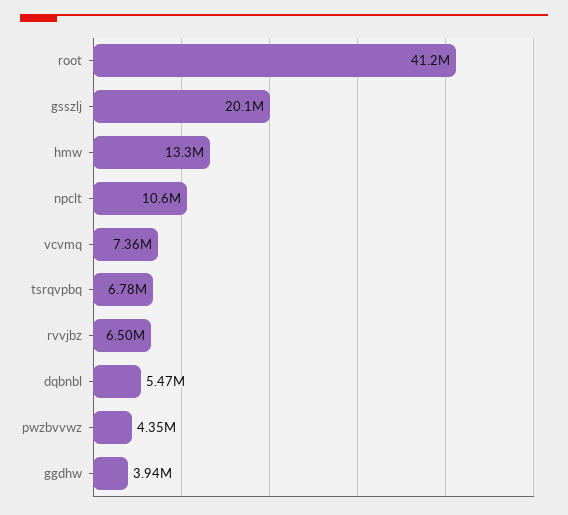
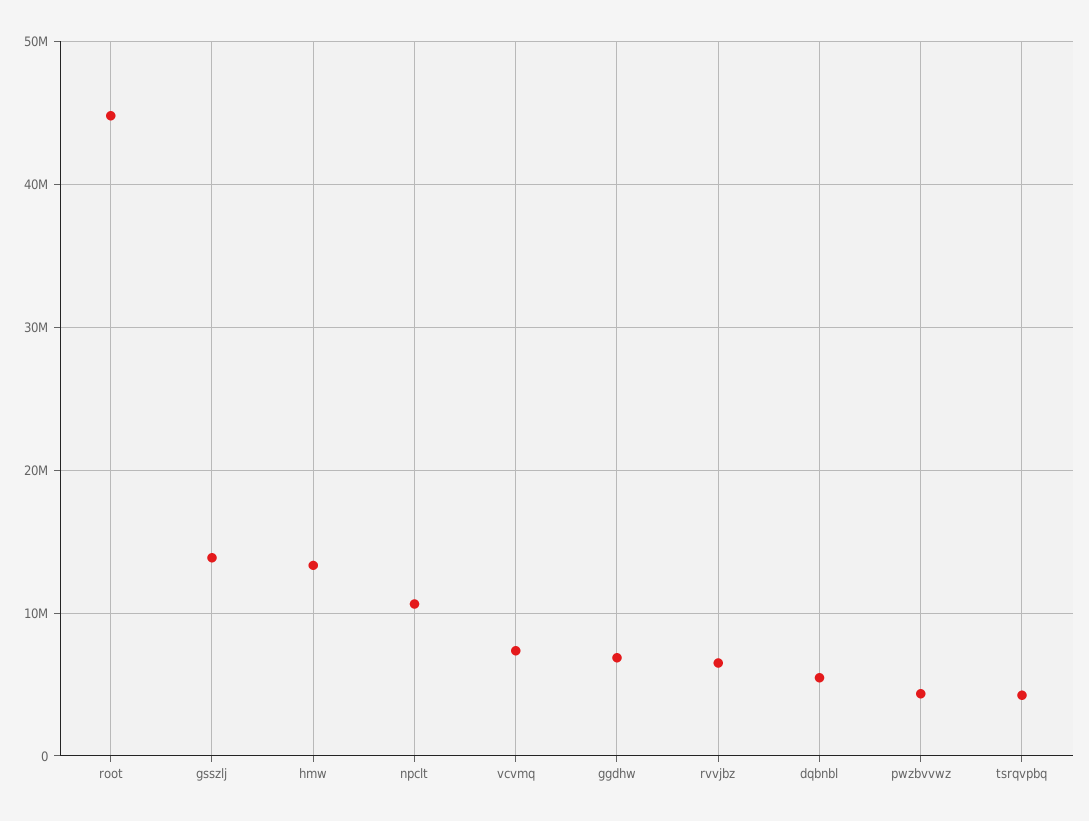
root: 41200000 -> 45000000
gsszlj: 20100000 -> 14000000
tsrqvpbq: 6780000 -> 4000000
ggdhw: 3940000 -> 7000000

